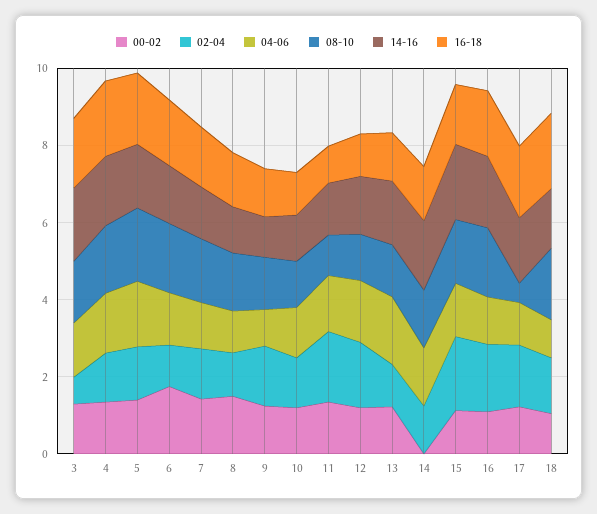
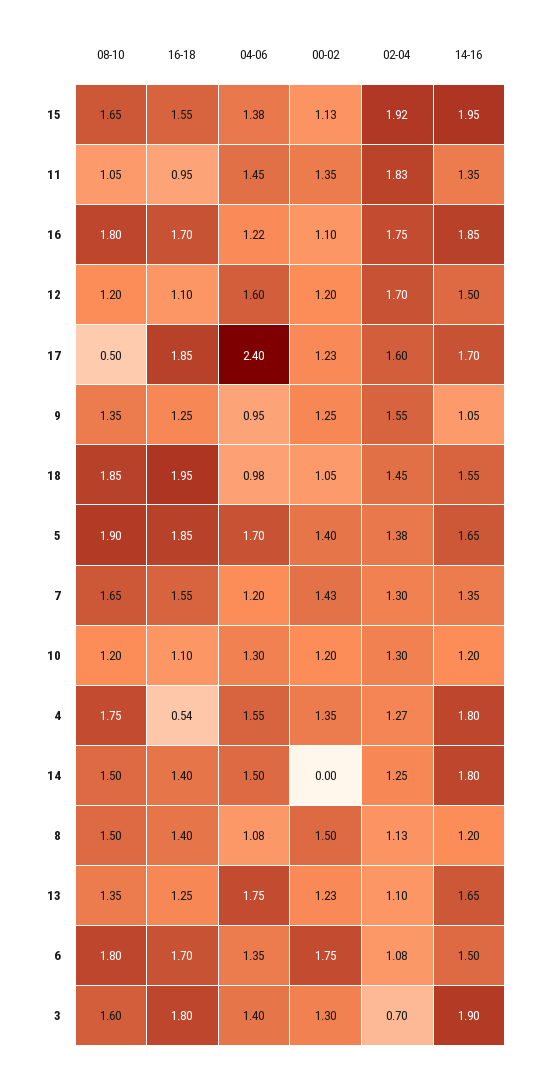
16-18, 4: 2 -> 0.54
04-06, 17: 1 -> 2.4

